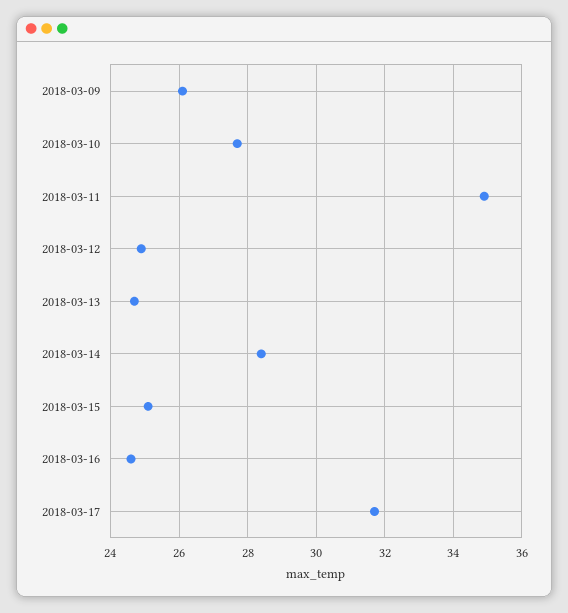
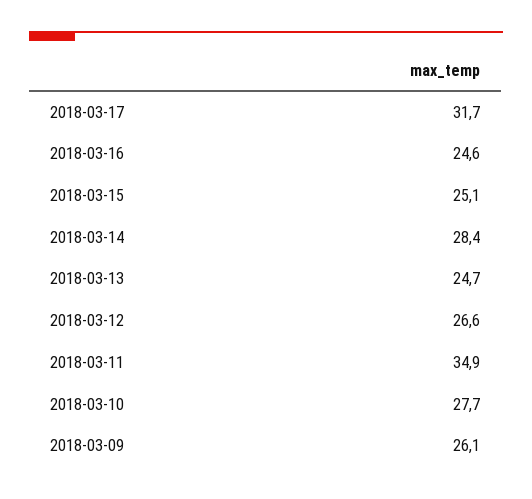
2018-03-12: 25 -> 26.6

